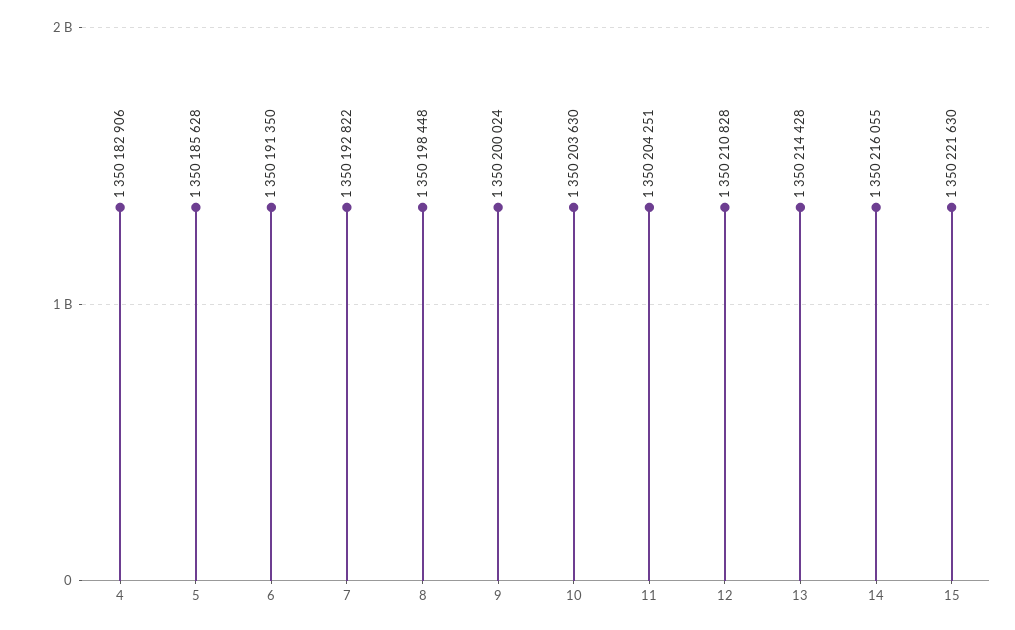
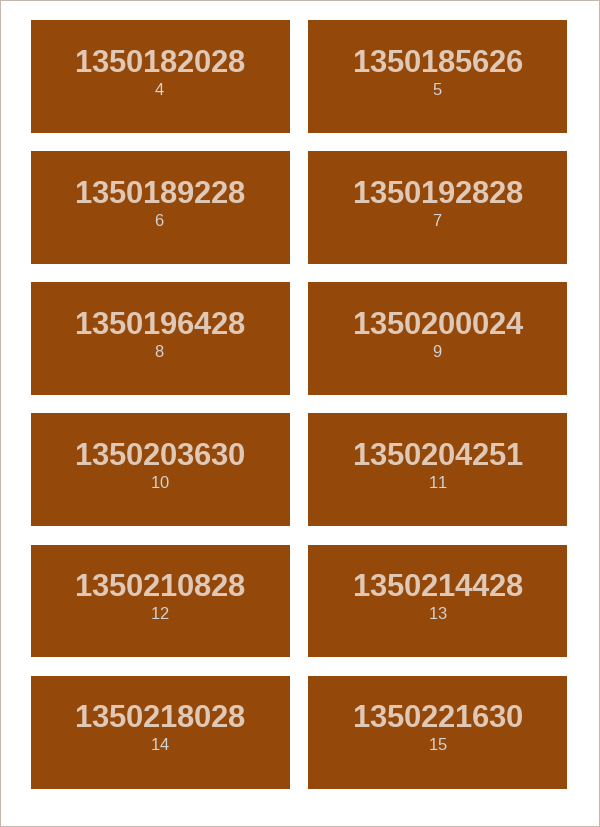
4: 1350182906 -> 1350182028
5: 1350185628 -> 1350185626
6: 1350191350 -> 1350189228
7: 1350192822 -> 1350192828
8: 1350198448 -> 1350196428
14: 1350216055 -> 1350218028

